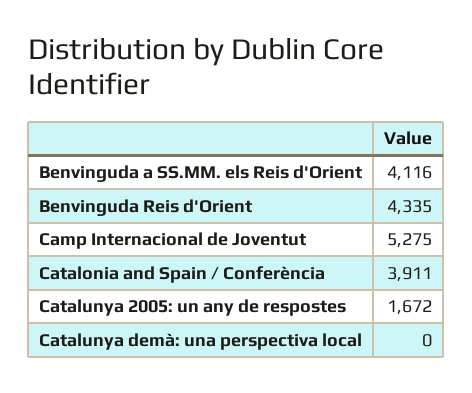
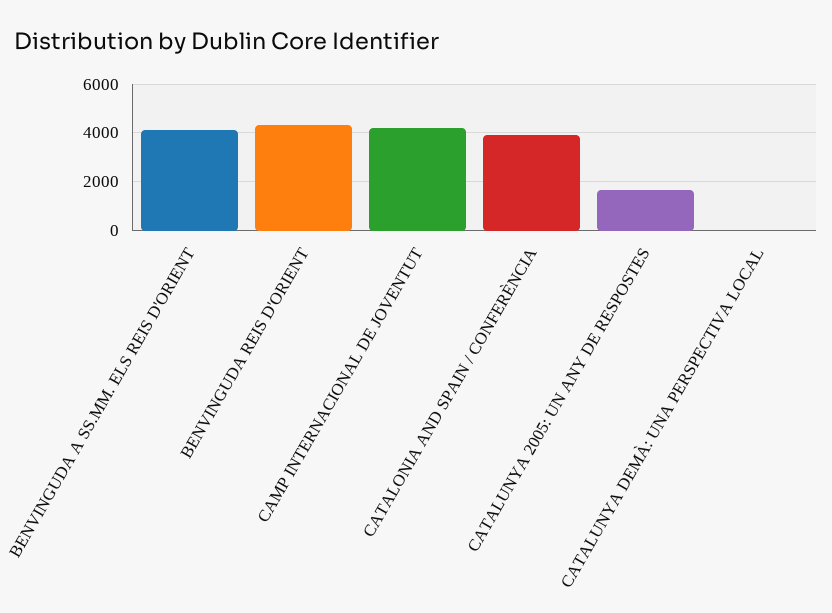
Camp Internacional de Joventut: 5275 -> 4250

